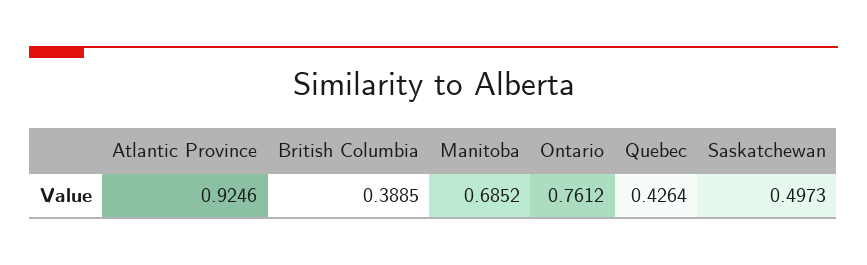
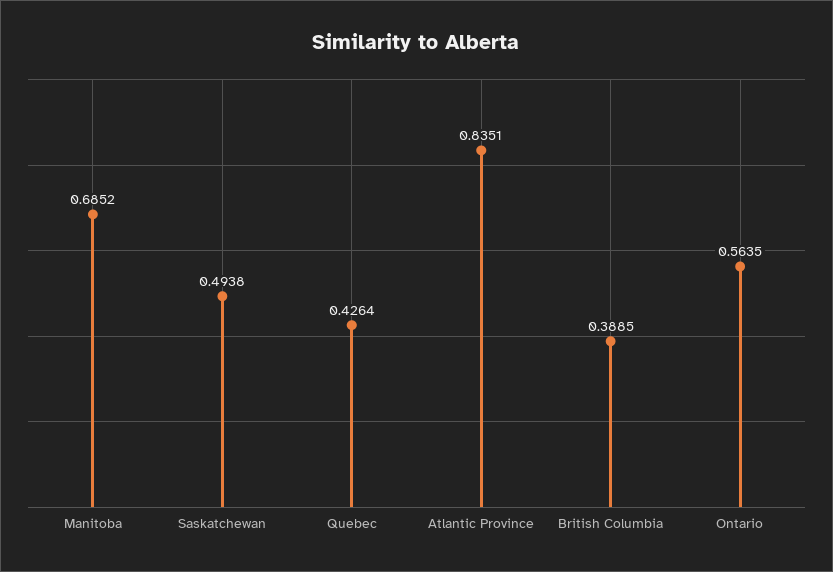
Atlantic Province: 0.9246 -> 0.8351
Ontario: 0.7612 -> 0.5635
Saskatchewan: 0.4973 -> 0.4938

